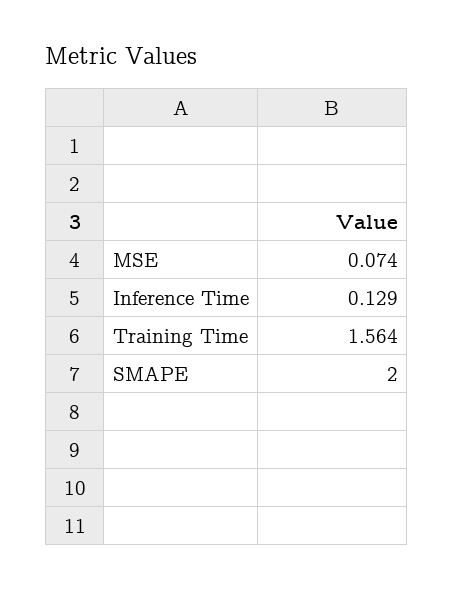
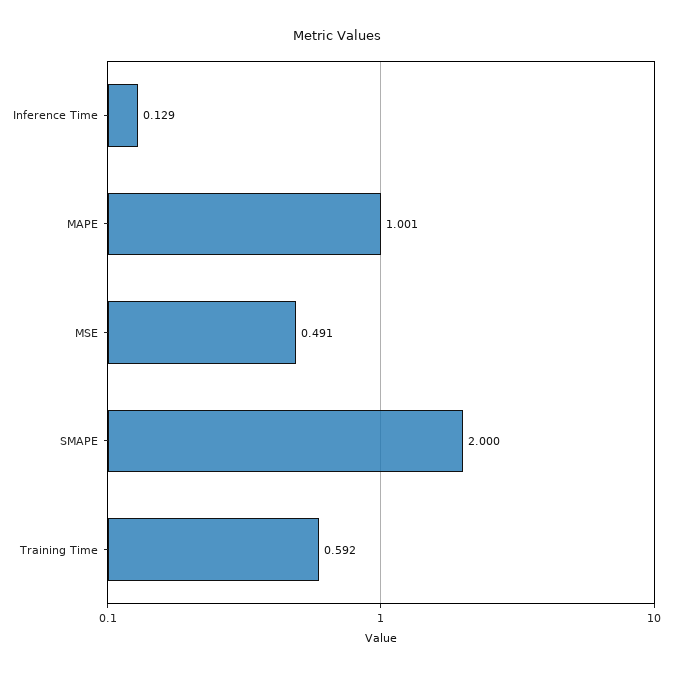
MSE: 0.074 -> 0.491
Training Time: 1.564 -> 0.592
MAPE: none -> 1.001

